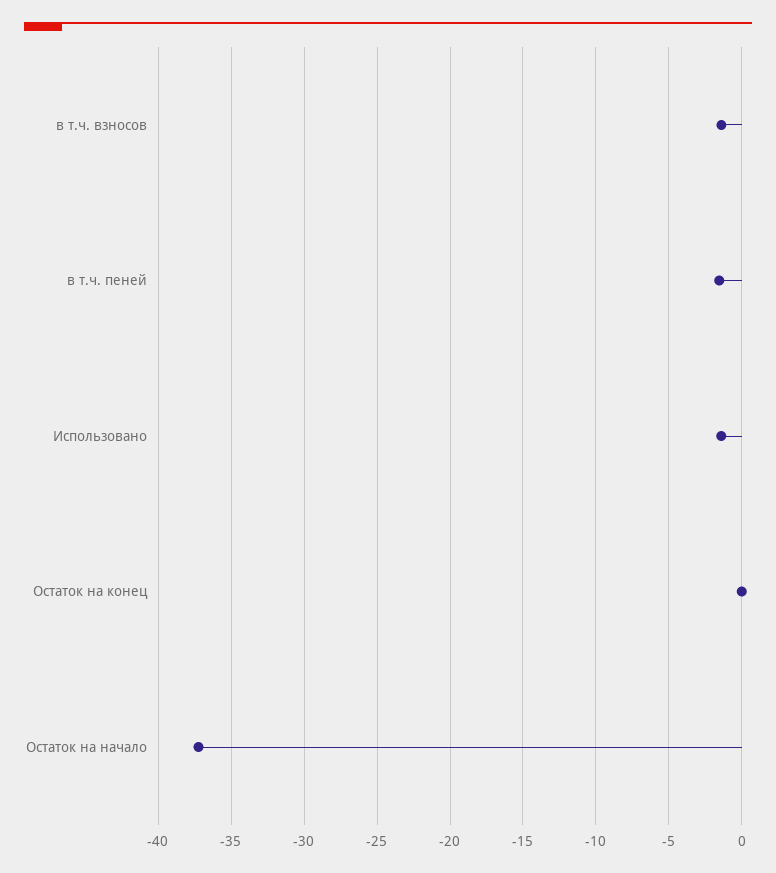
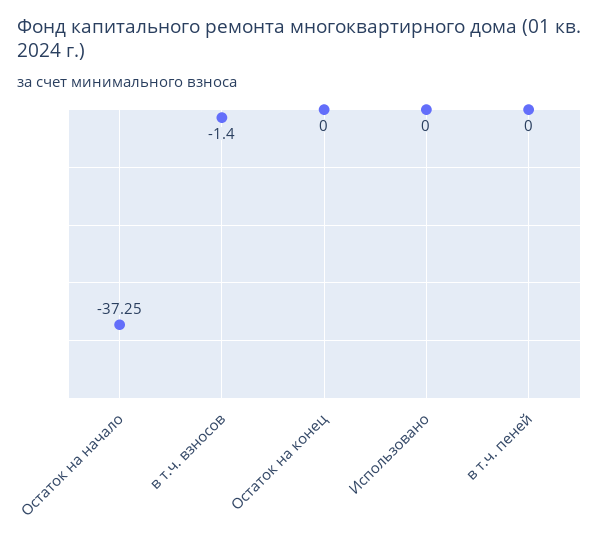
в т.ч. пеней: -1.5 -> 0
Использовано: -1.5 -> 0

